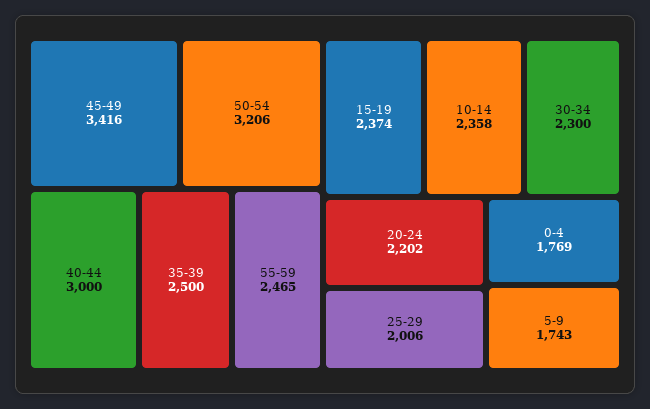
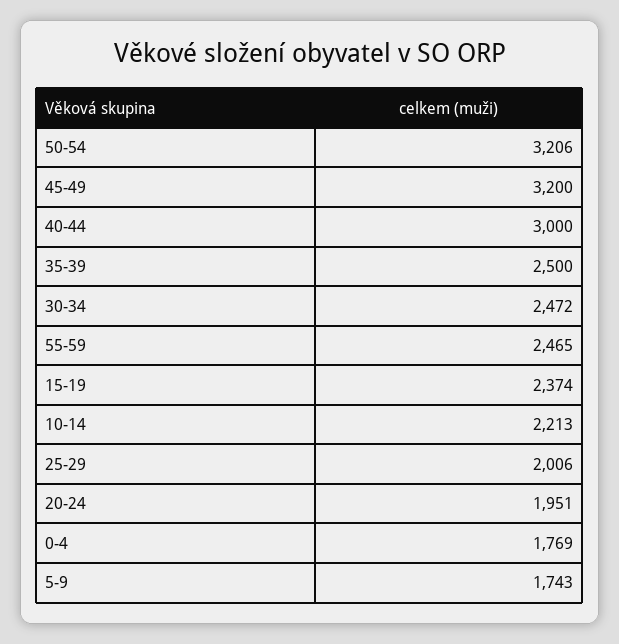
45-49: 3416 -> 3200
10-14: 2358 -> 2213
30-34: 2300 -> 2472
20-24: 2202 -> 1951

